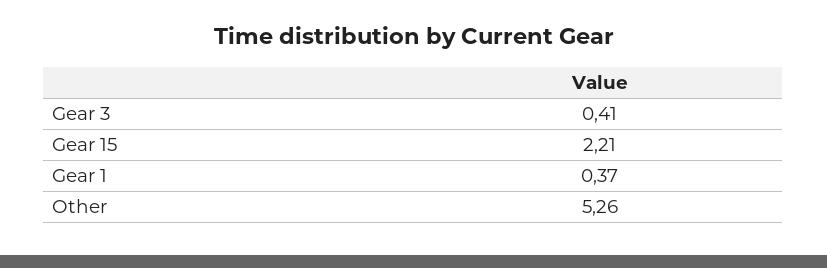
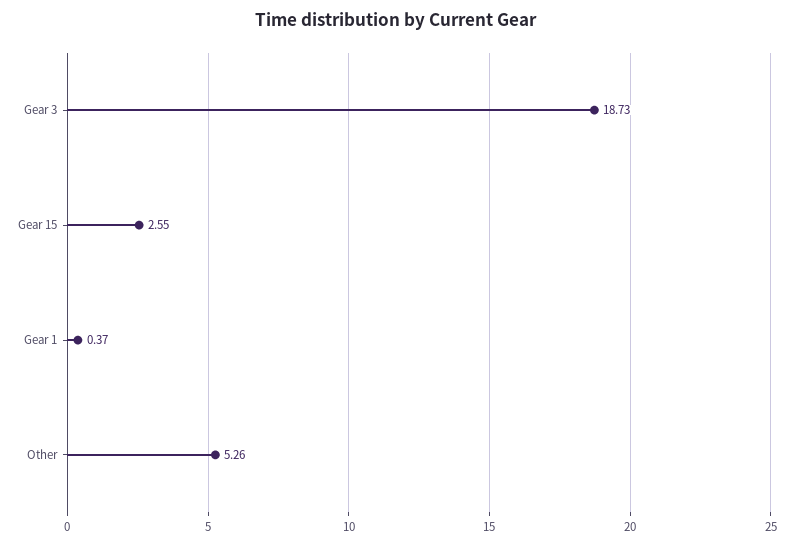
Gear 3: 0.41 -> 18.73
Gear 15: 2.21 -> 2.55

